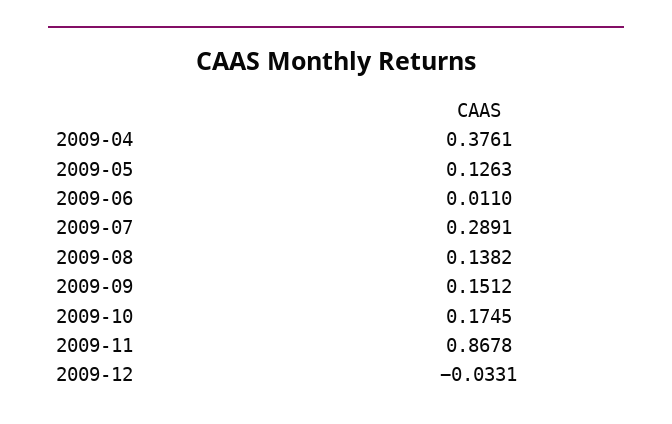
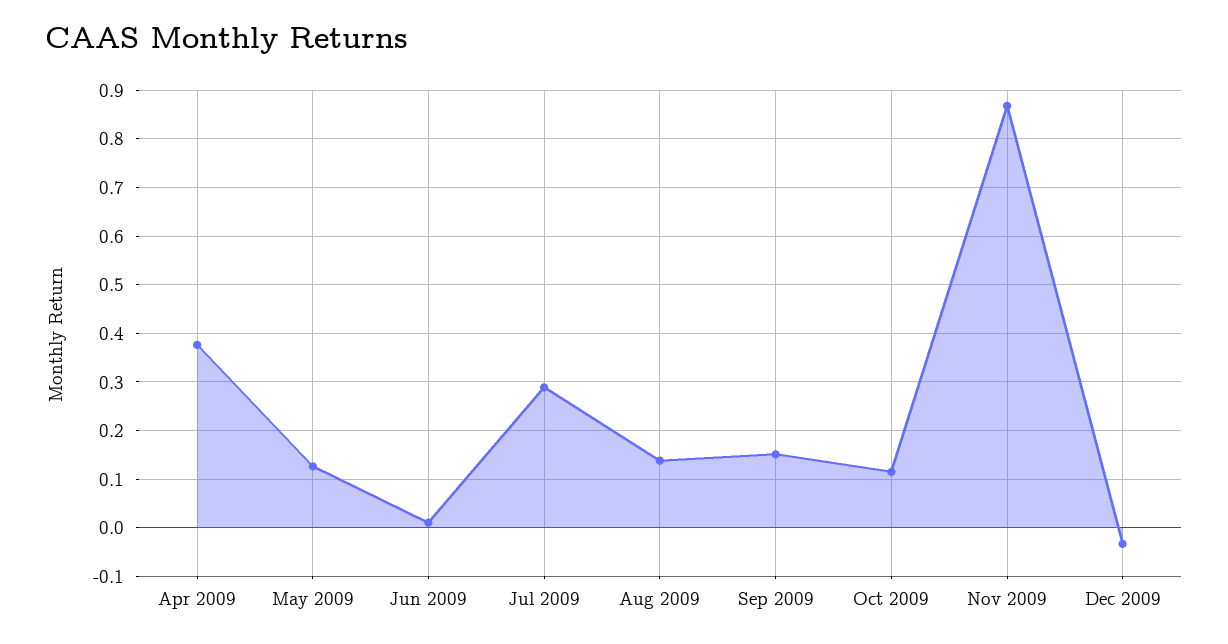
2009-10: 0.1745 -> 0.12

